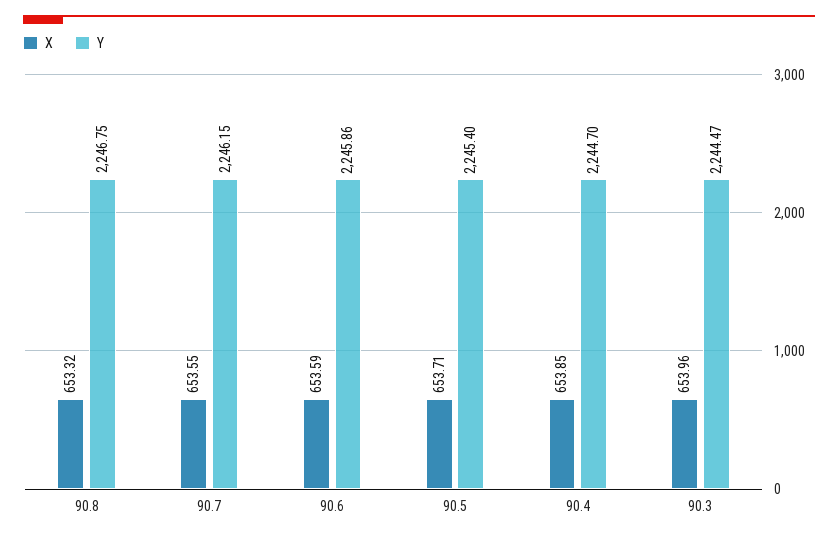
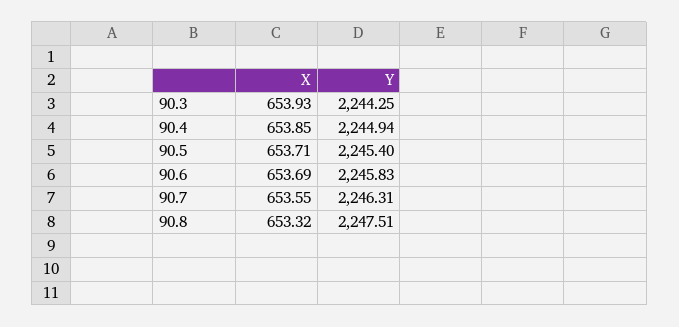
Y, 90.8: 2246.75 -> 2247.51
Y, 90.7: 2246.15 -> 2246.31
X, 90.6: 653.59 -> 653.69
Y, 90.6: 2245.86 -> 2245.83
Y, 90.4: 2244.7 -> 2244.94
X, 90.3: 653.96 -> 653.93
Y, 90.3: 2244.47 -> 2244.25

